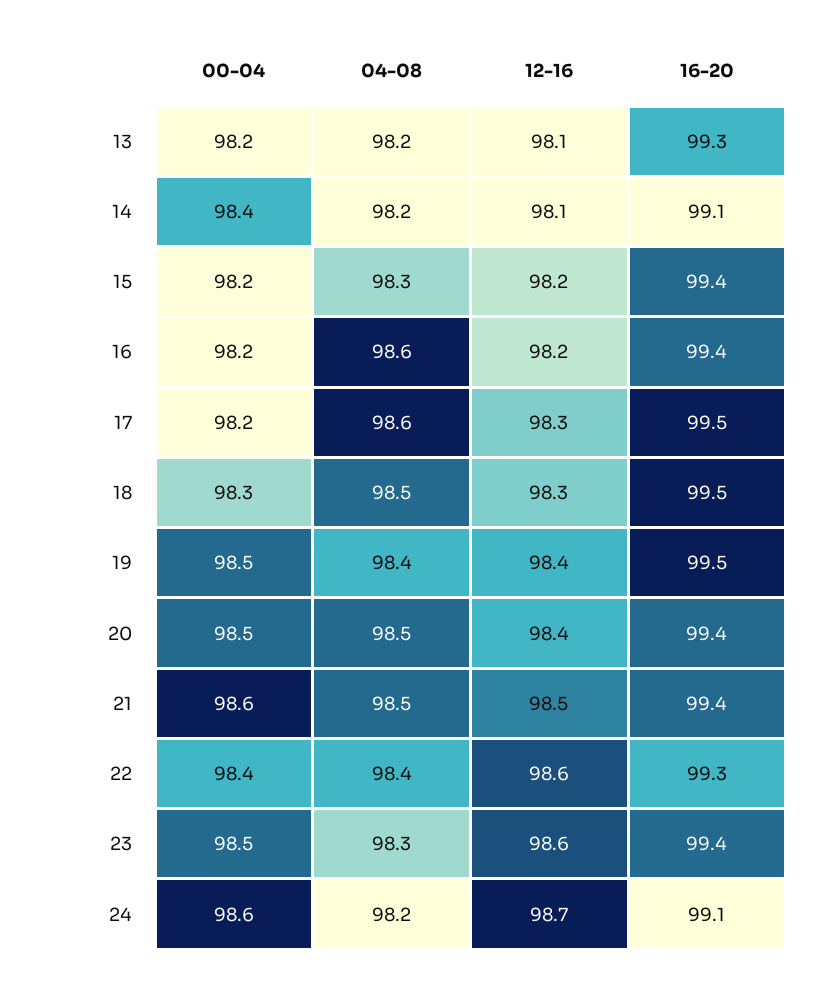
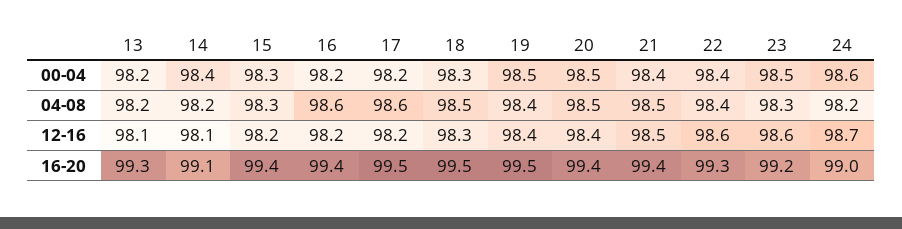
00-04, 15: 98.2 -> 98.3
12-16, 17: 98.3 -> 98.2
00-04, 21: 98.6 -> 98.4
16-20, 23: 99.4 -> 99.2
16-20, 24: 99.1 -> 99

